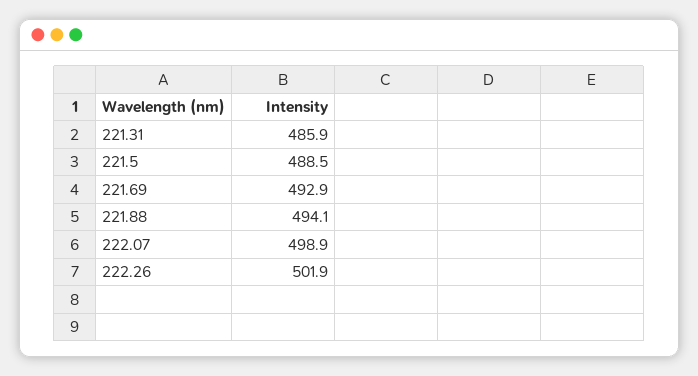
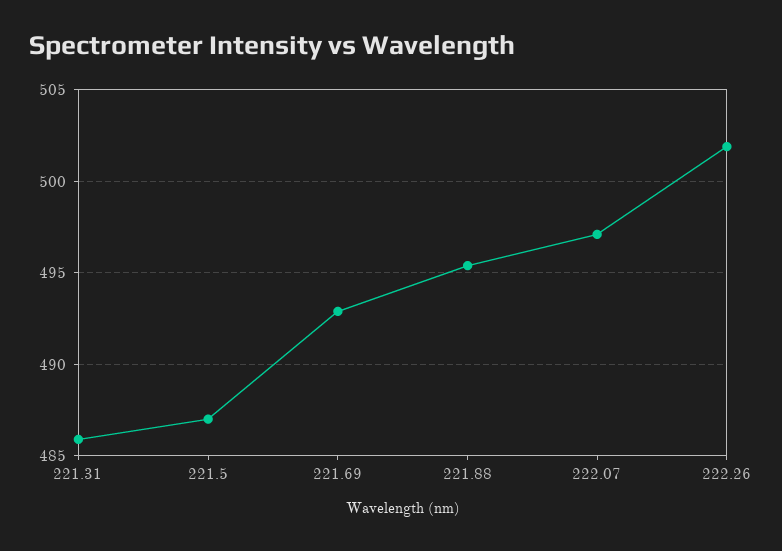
221.5: 488.5 -> 487
221.88: 494.1 -> 495.5
222.07: 498.9 -> 497

